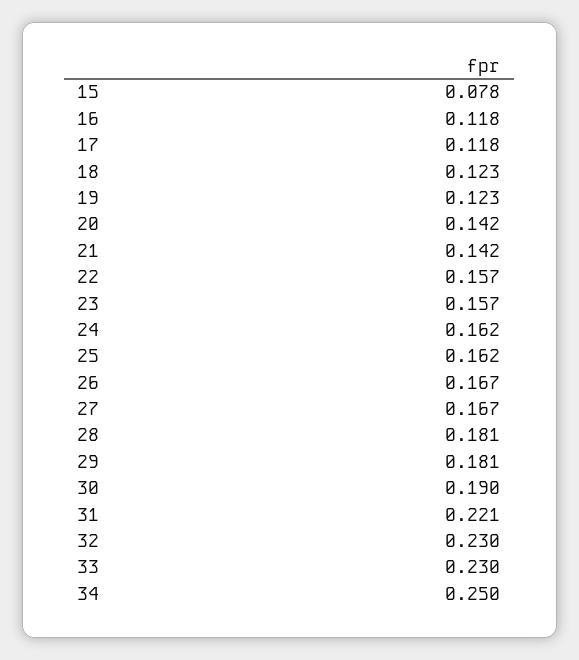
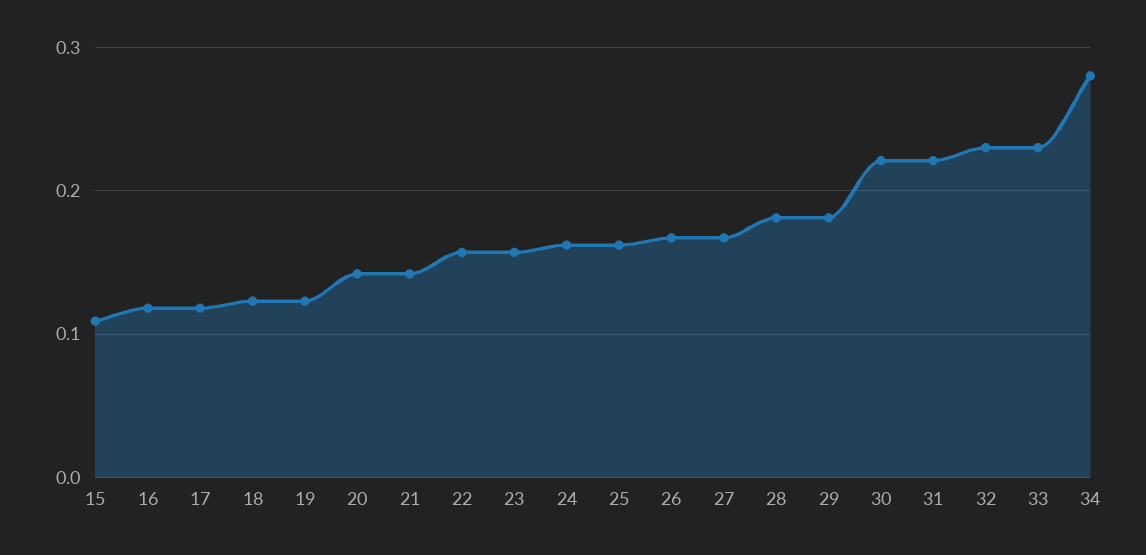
15: 0.078 -> 0.11
30: 0.19 -> 0.22
34: 0.25 -> 0.28

